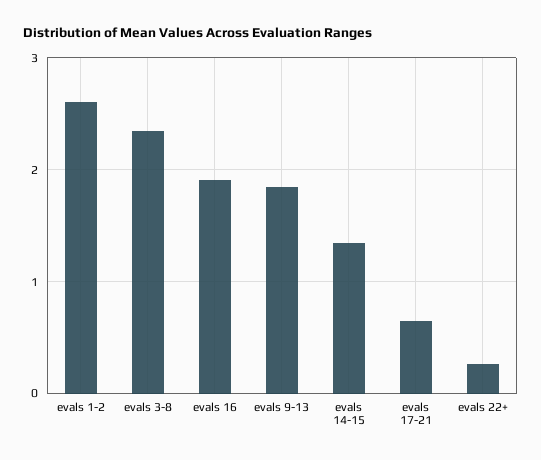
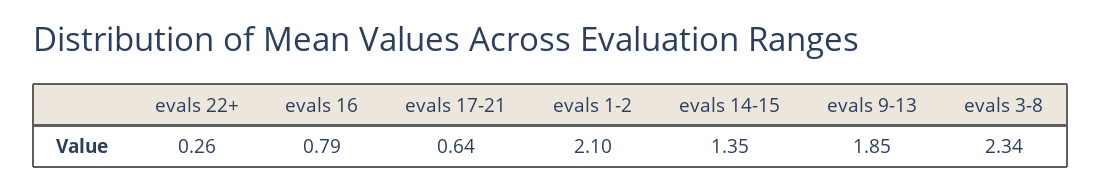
evals 1-2: 2.6 -> 2.1
evals 16: 1.9 -> 0.79

